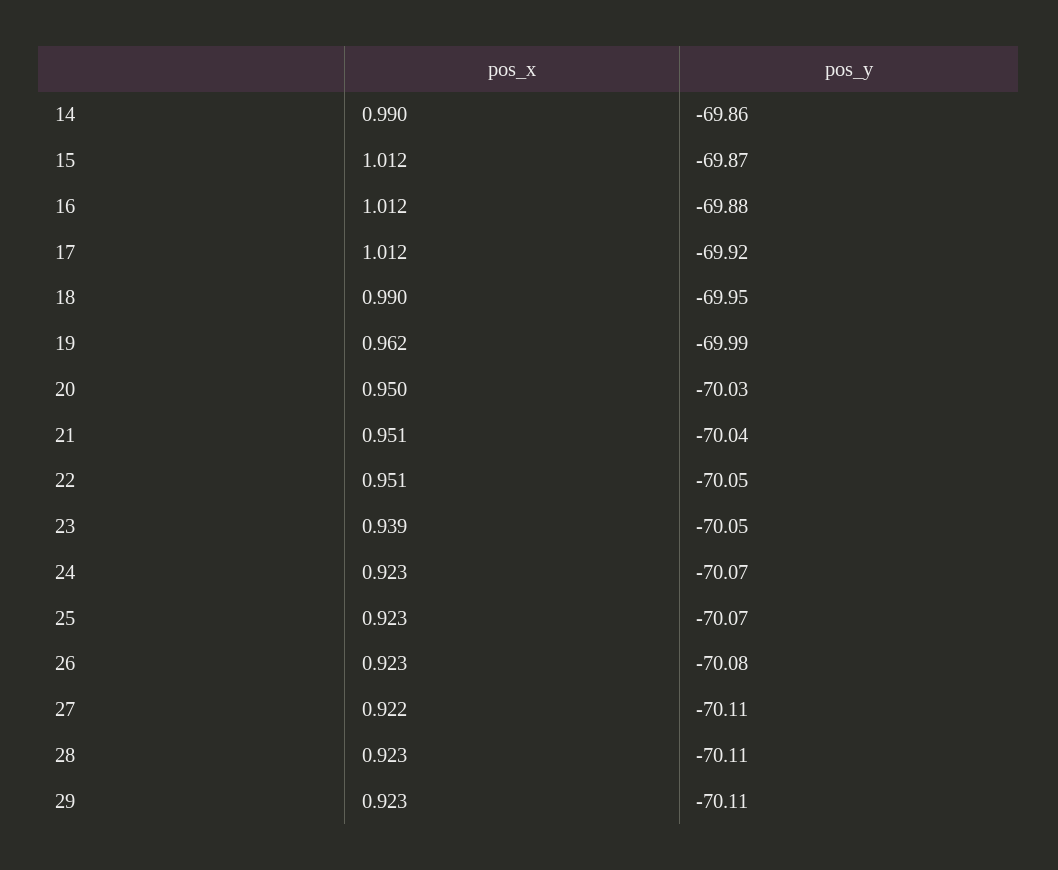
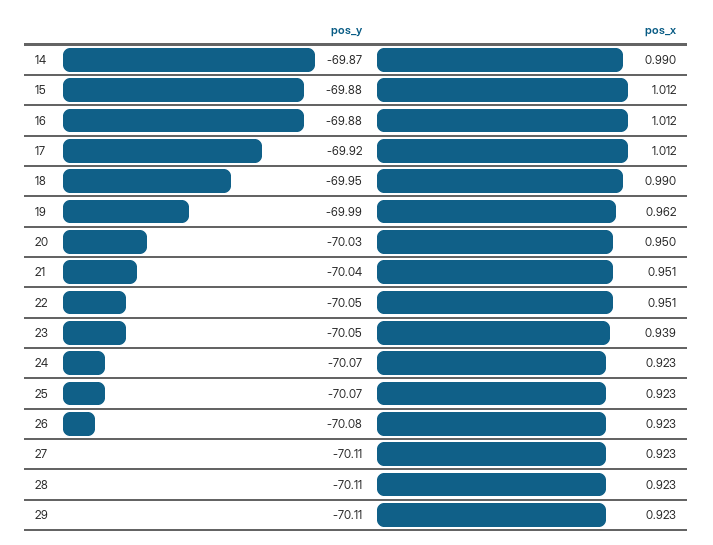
pos_y, 14: -69.86 -> -69.87
pos_y, 15: -69.87 -> -69.88
pos_x, 27: 0.922 -> 0.923

